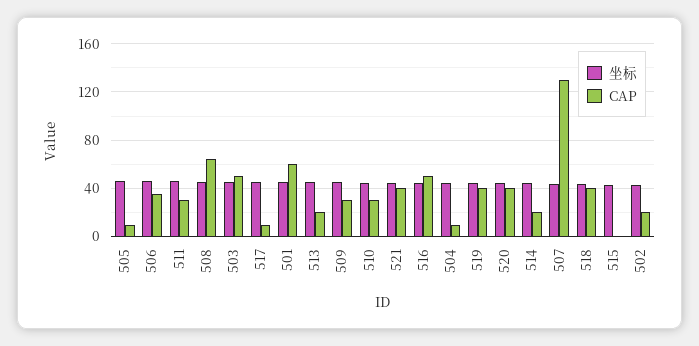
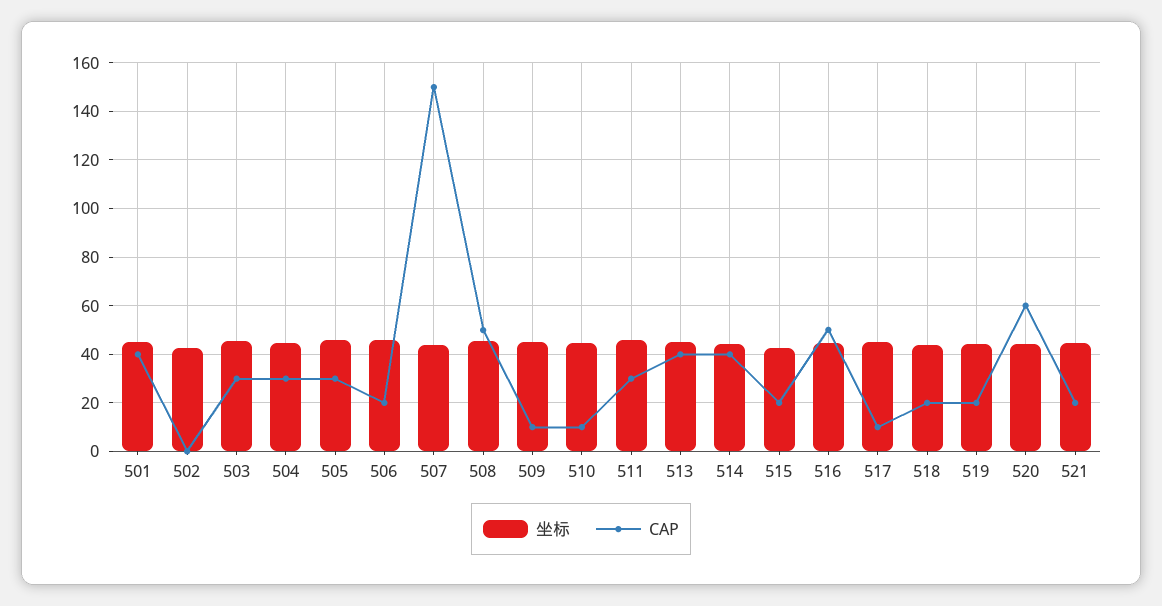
CAP, 505: 10 -> 30
CAP, 506: 35 -> 20
CAP, 508: 65 -> 50
CAP, 503: 50 -> 30
CAP, 501: 60 -> 40
CAP, 513: 20 -> 40
CAP, 509: 30 -> 10
CAP, 510: 30 -> 10
CAP, 521: 40 -> 20
CAP, 504: 10 -> 30
CAP, 519: 40 -> 20
CAP, 520: 40 -> 60
CAP, 514: 20 -> 40
CAP, 507: 130 -> 150
CAP, 518: 40 -> 20
CAP, 515: 0 -> 20
CAP, 502: 20 -> 0

